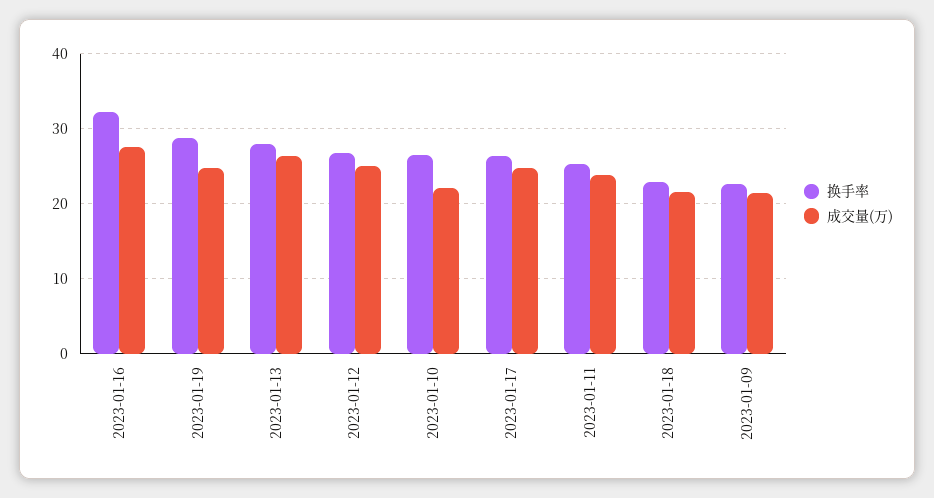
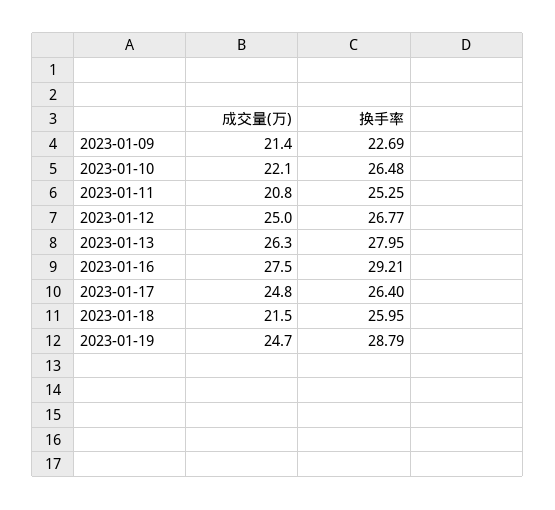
换手率, 2023-01-16: 32 -> 29.21
成交量(万), 2023-01-11: 24 -> 20.8
换手率, 2023-01-18: 23 -> 25.95

